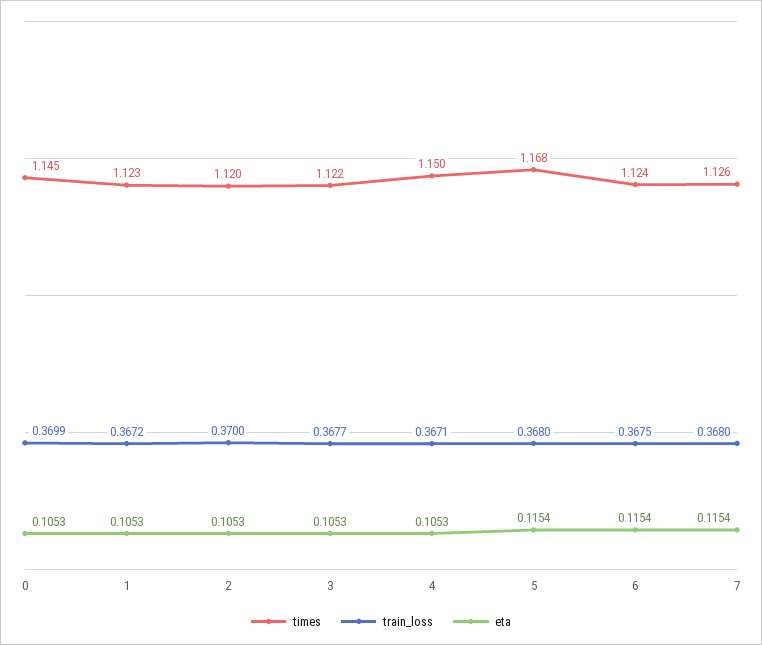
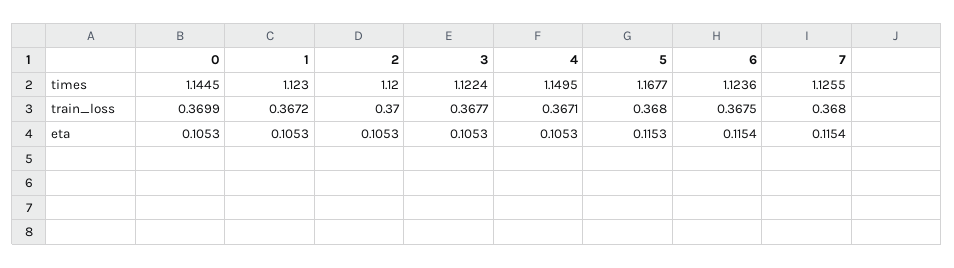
eta, 5: 0.1154 -> 0.1153

